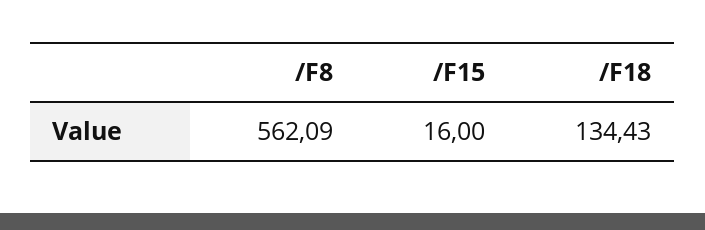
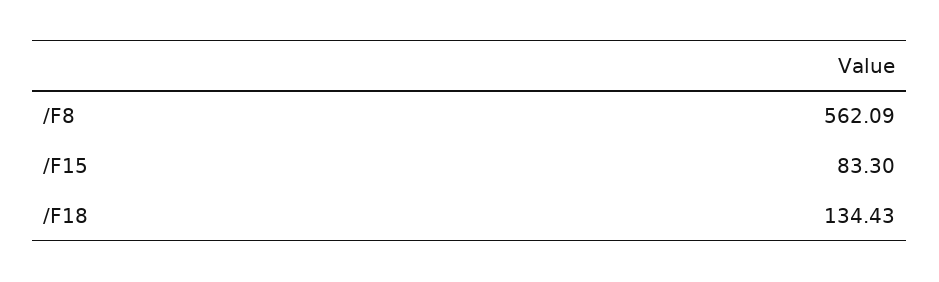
/F15: 16 -> 83.3

